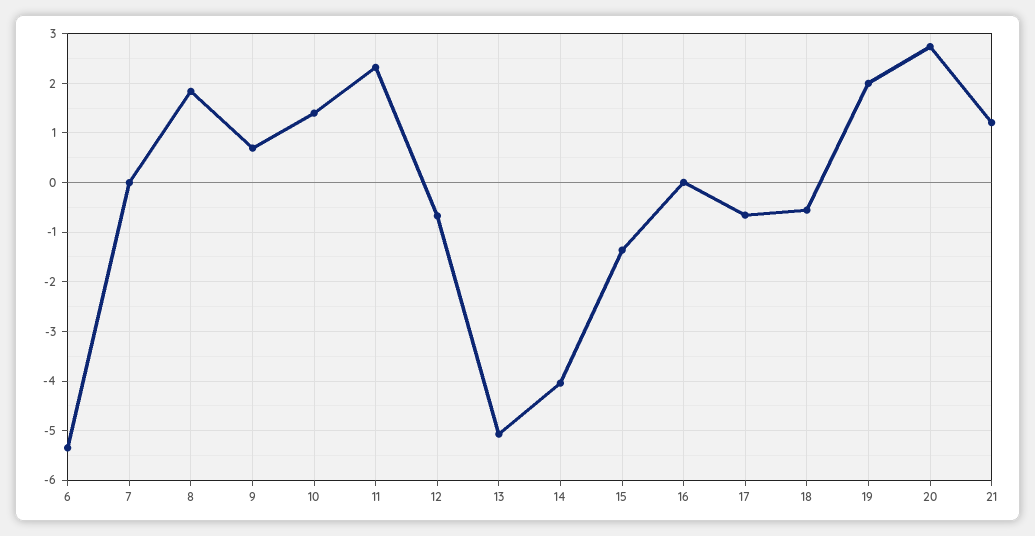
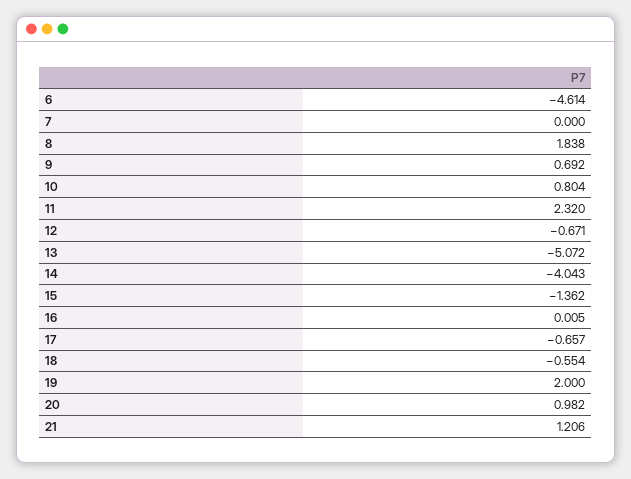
6: -5.4 -> -4.614
10: 1.4 -> 0.804
20: 2.8 -> 0.982

